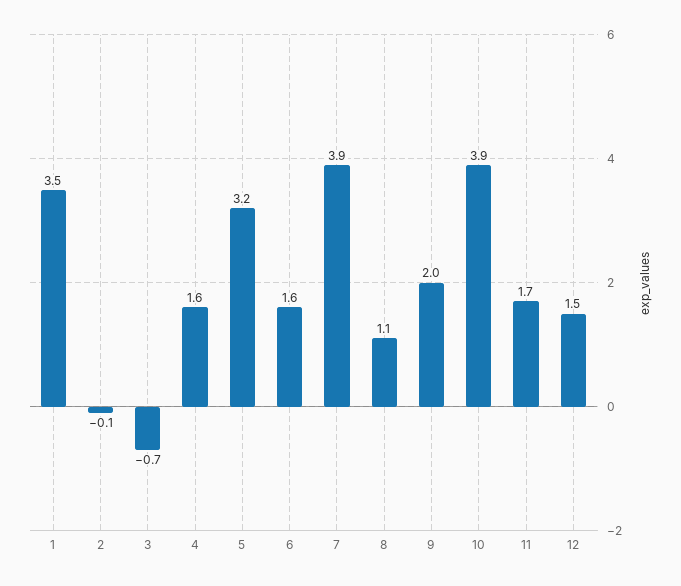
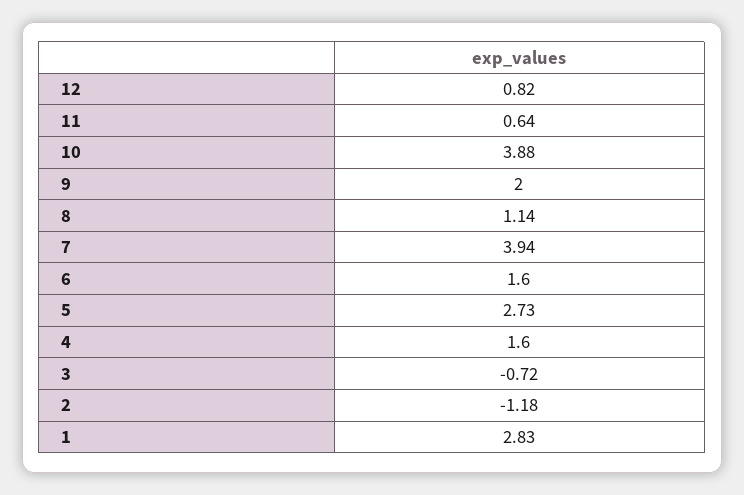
1: 3.5 -> 2.83
2: -0.1 -> -1.18
5: 3.2 -> 2.73
11: 1.7 -> 0.64
12: 1.5 -> 0.82

